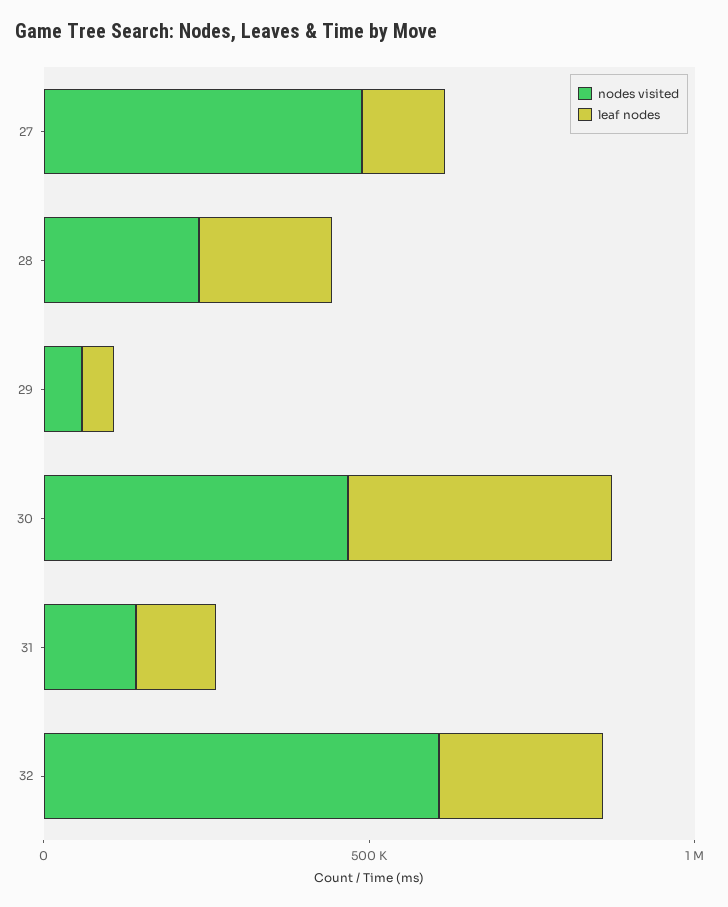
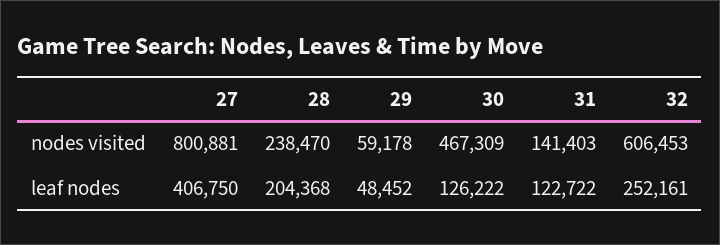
nodes visited, 27: 500000 -> 800881
leaf nodes, 27: 100000 -> 406750
leaf nodes, 30: 400000 -> 126222

